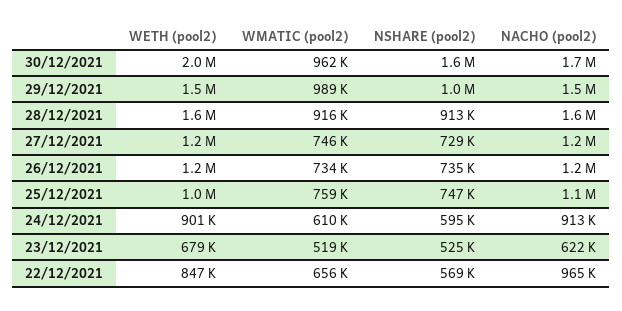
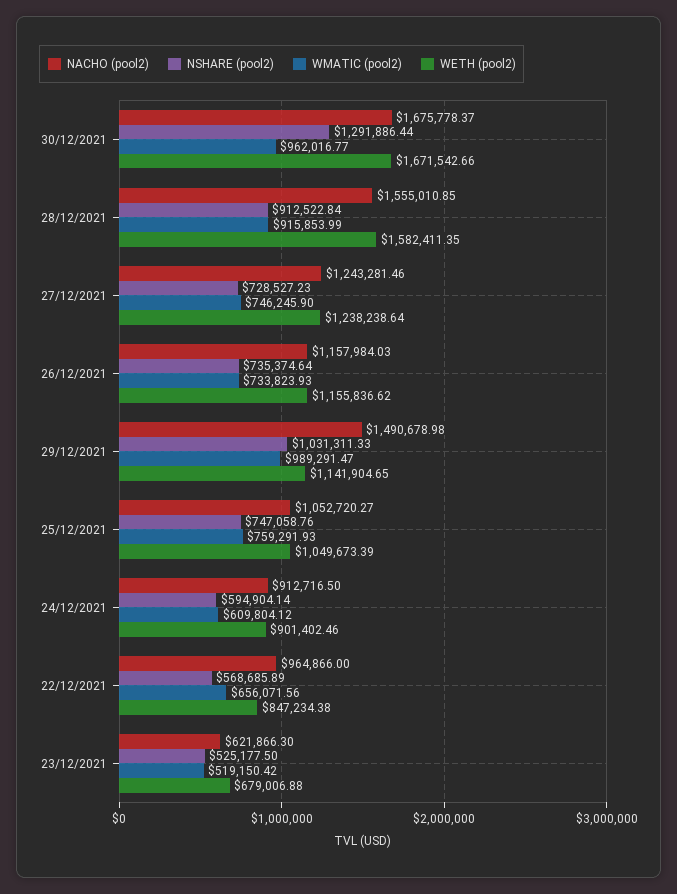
WETH (pool2), 30/12/2021: 2000000 -> 1671542.66
NSHARE (pool2), 30/12/2021: 1600000 -> 1291886.44
WETH (pool2), 29/12/2021: 1500000 -> 1141904.65

